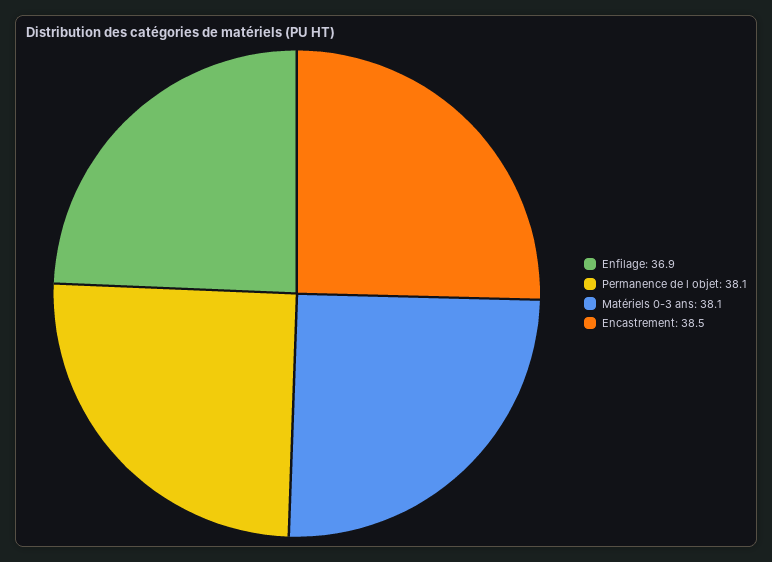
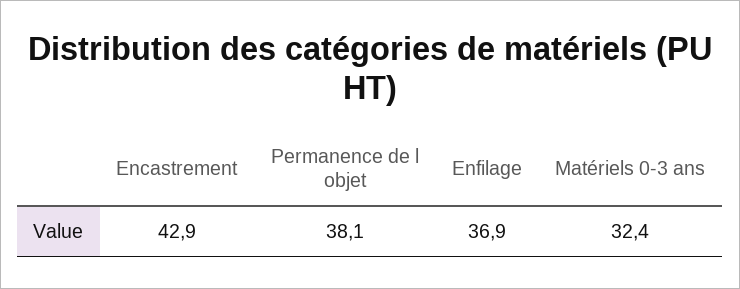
Matériels 0-3 ans: 38.1 -> 32.4
Encastrement: 38.5 -> 42.9

